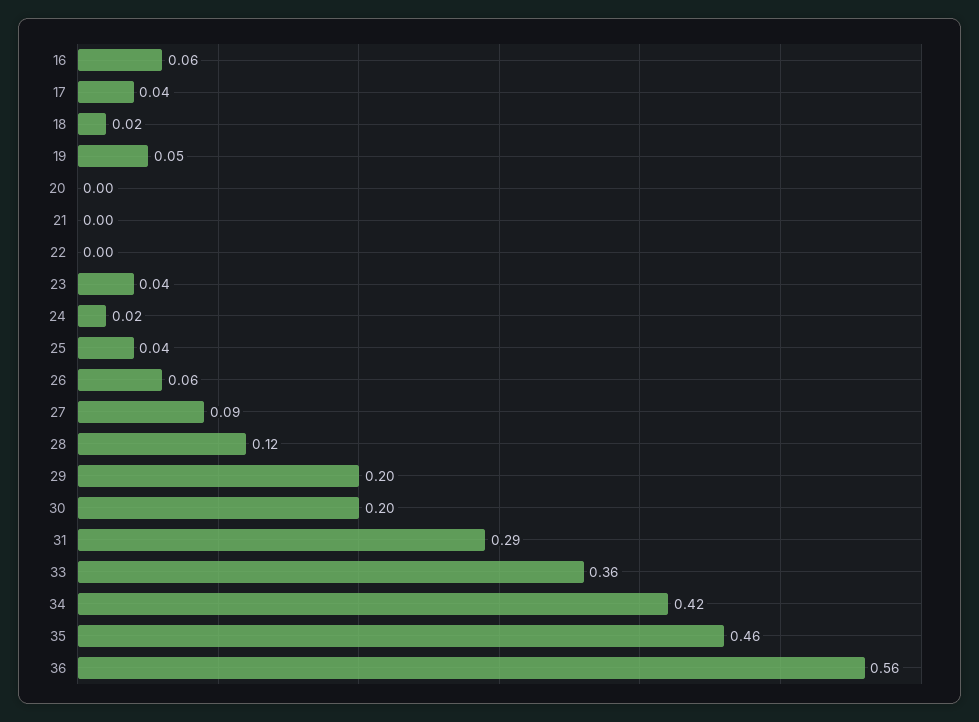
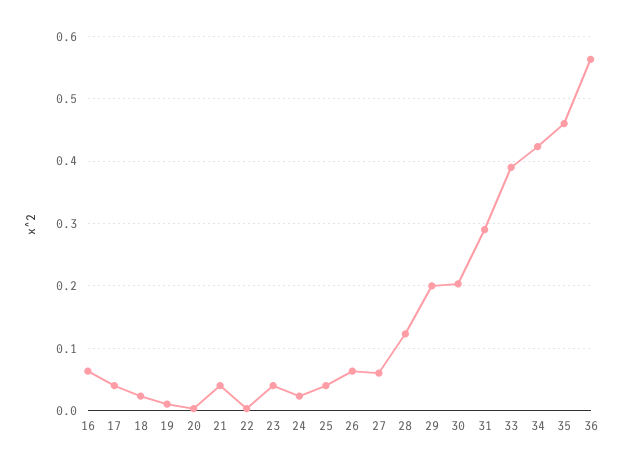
19: 0.05 -> 0.01
21: 0 -> 0.04
27: 0.09 -> 0.06
33: 0.36 -> 0.39

